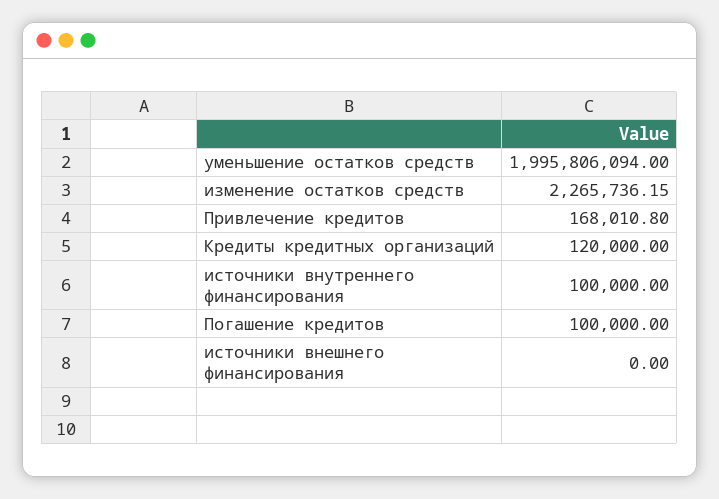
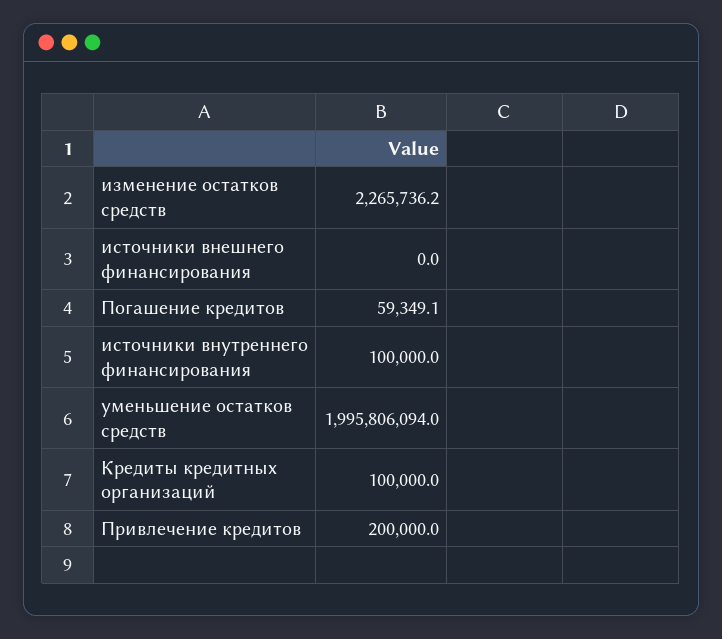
Привлечение кредитов: 168010.8 -> 200000
Кредиты кредитных организаций: 120000 -> 100000
Погашение кредитов: 100000 -> 59349.1

